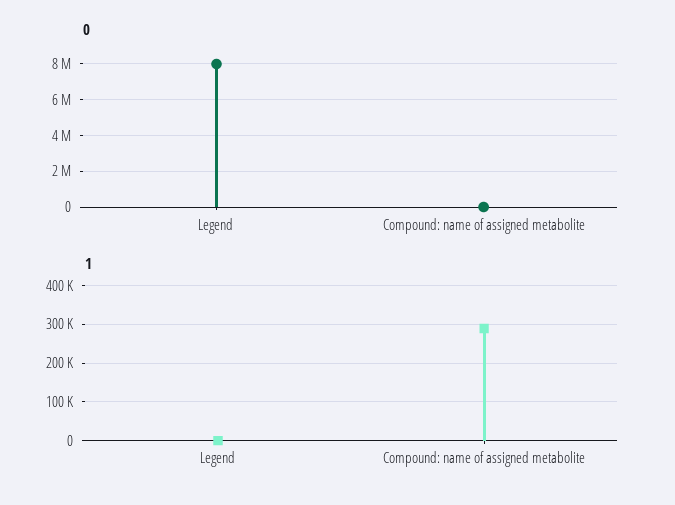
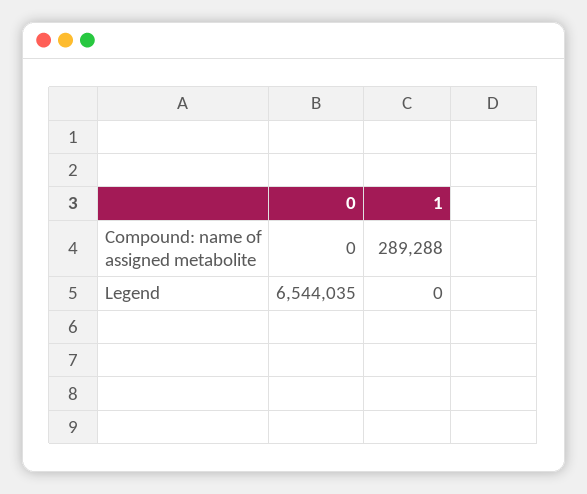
0, Legend: 8000000 -> 6544035

